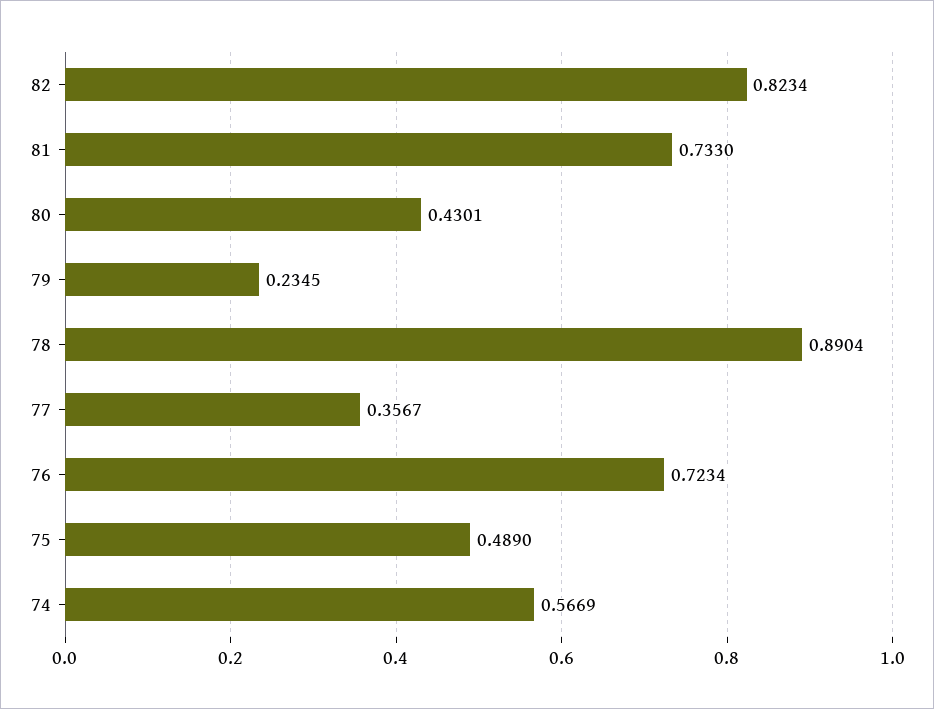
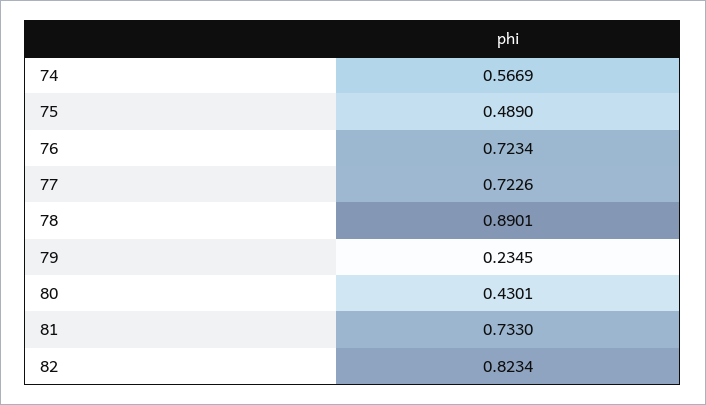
78: 0.8904 -> 0.8901
77: 0.3567 -> 0.7226

